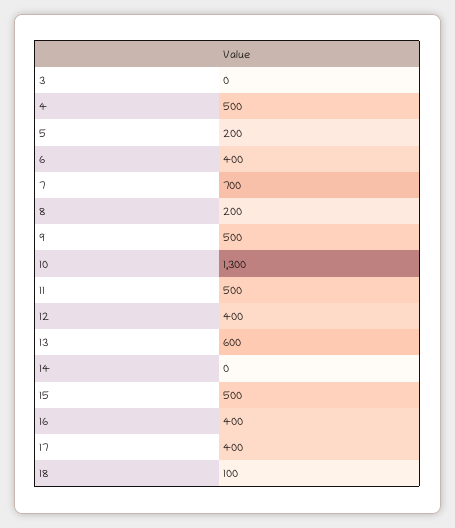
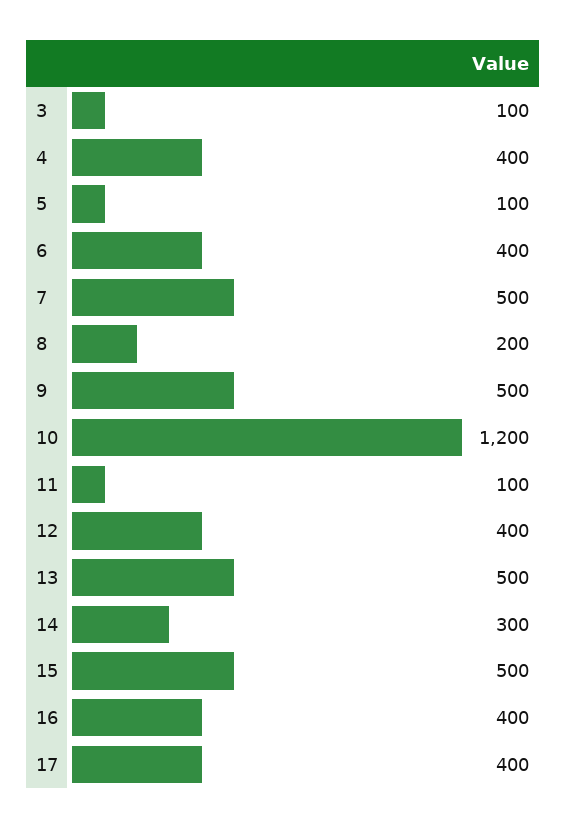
3: 0 -> 100
4: 500 -> 400
5: 200 -> 100
7: 700 -> 500
10: 1300 -> 1200
11: 500 -> 100
13: 600 -> 500
14: 0 -> 300
18: 100 -> none

